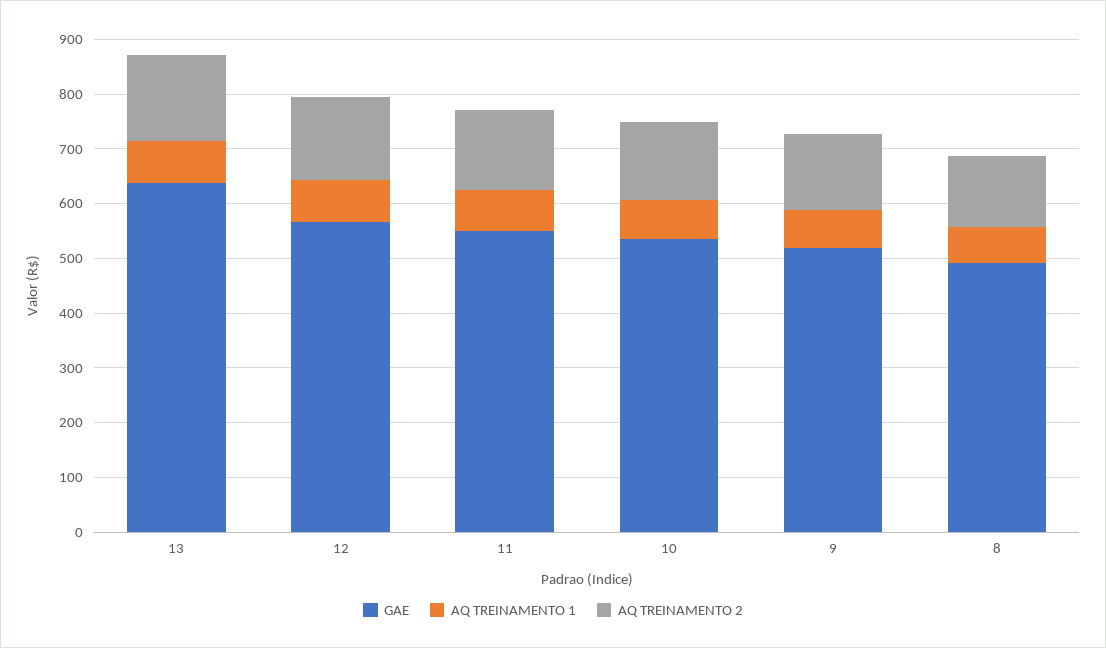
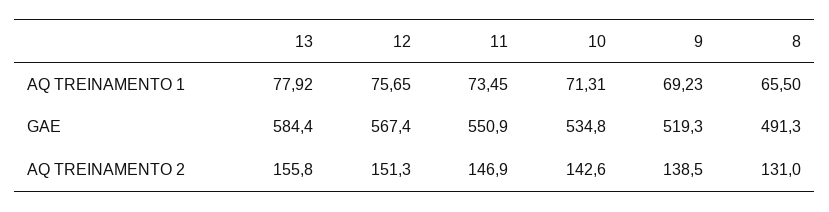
GAE, 13: 640 -> 584.4

